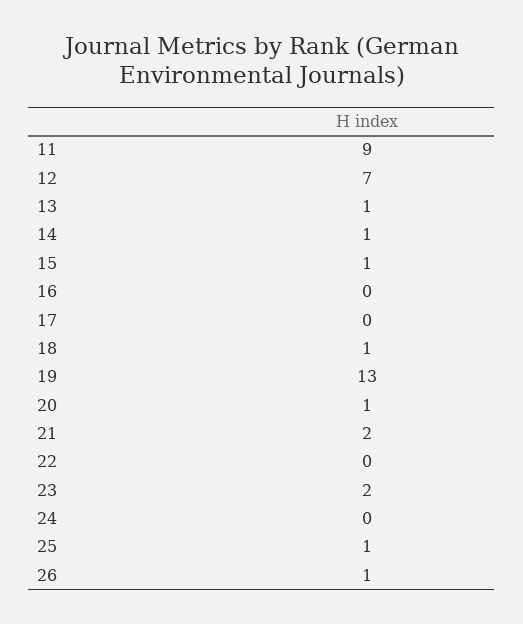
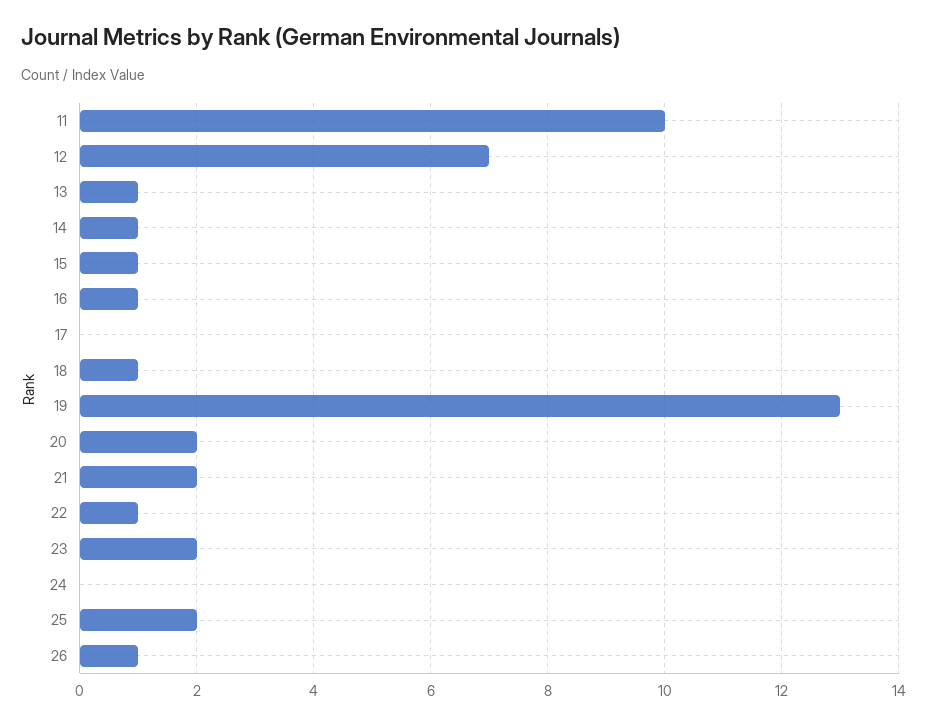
11: 9 -> 10
16: 0 -> 1
20: 1 -> 2
22: 0 -> 1
25: 1 -> 2

